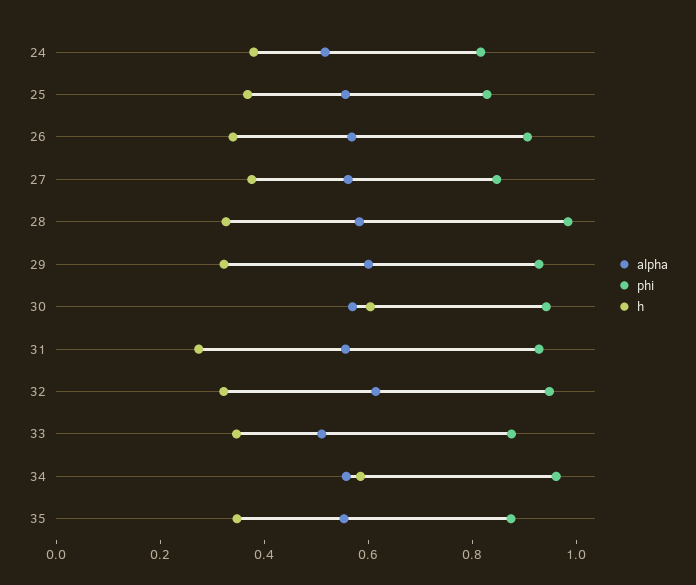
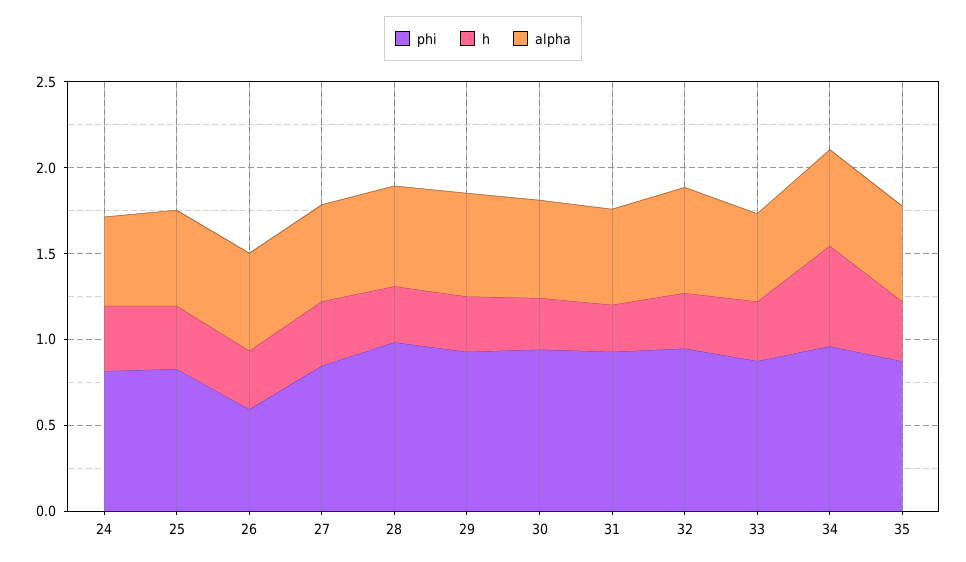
phi, 26: 0.9 -> 0.6
h, 30: 0.6 -> 0.3

